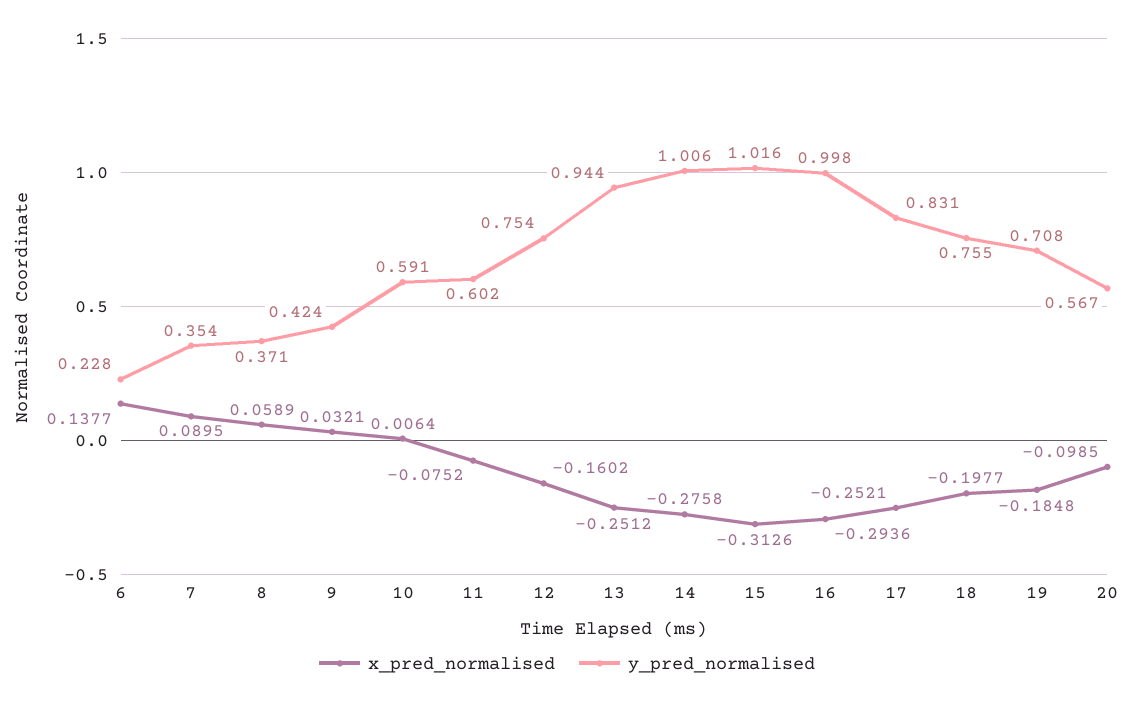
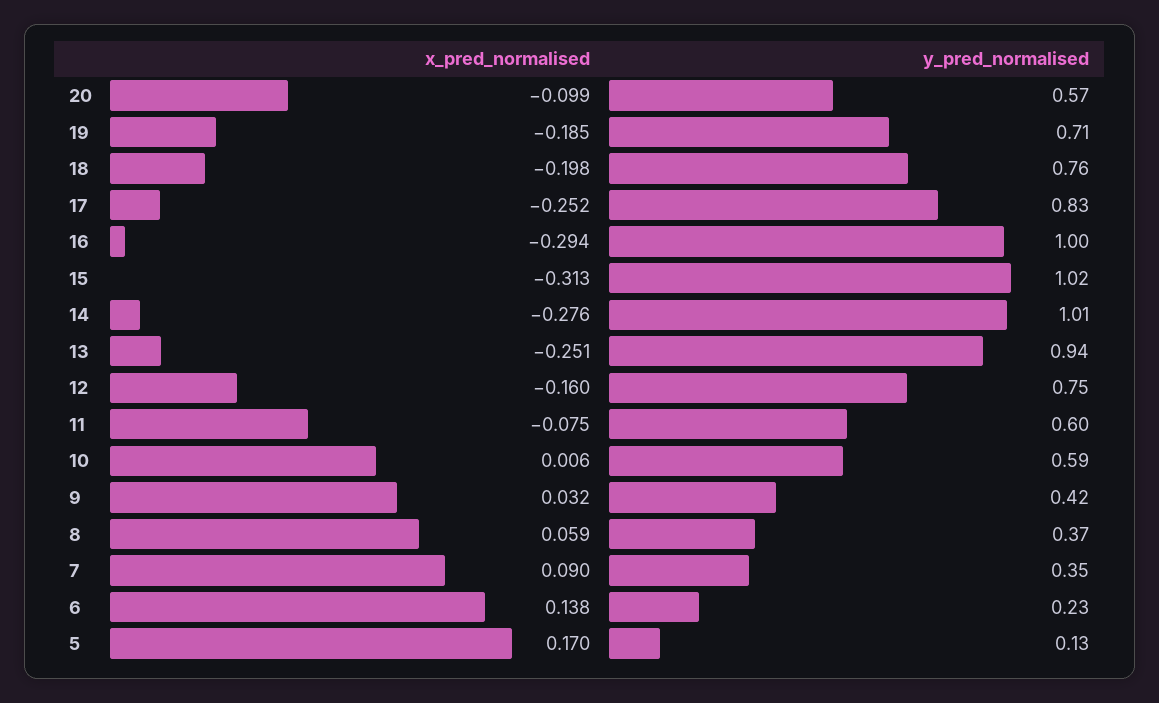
x_pred_normalised, 5: none -> 0.17
y_pred_normalised, 5: none -> 0.13

